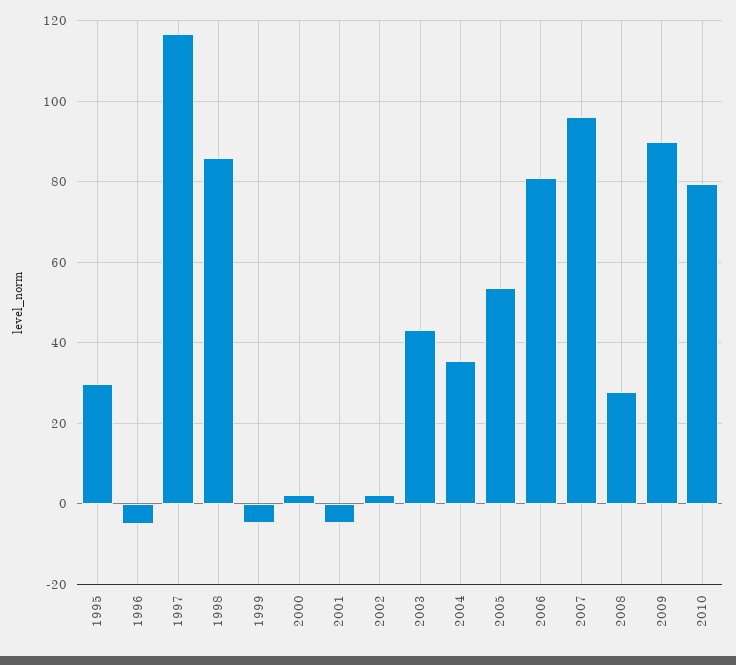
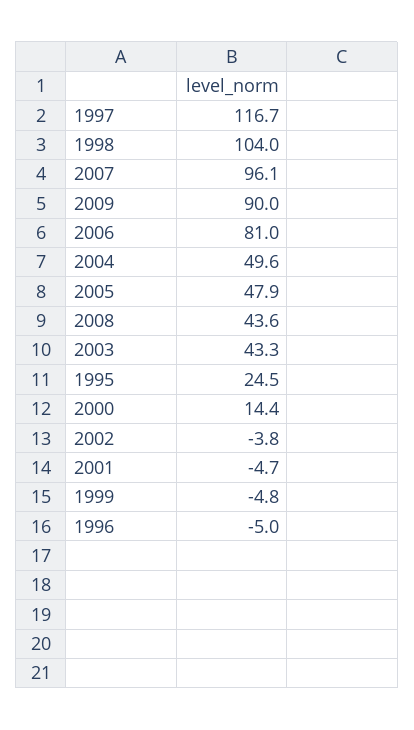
1995: 30 -> 24.5
1998: 86 -> 104
2000: 2 -> 14.4
2002: 2 -> -3.8
2004: 36 -> 49.6
2005: 54 -> 47.9
2008: 28 -> 43.6
2010: 80 -> none

